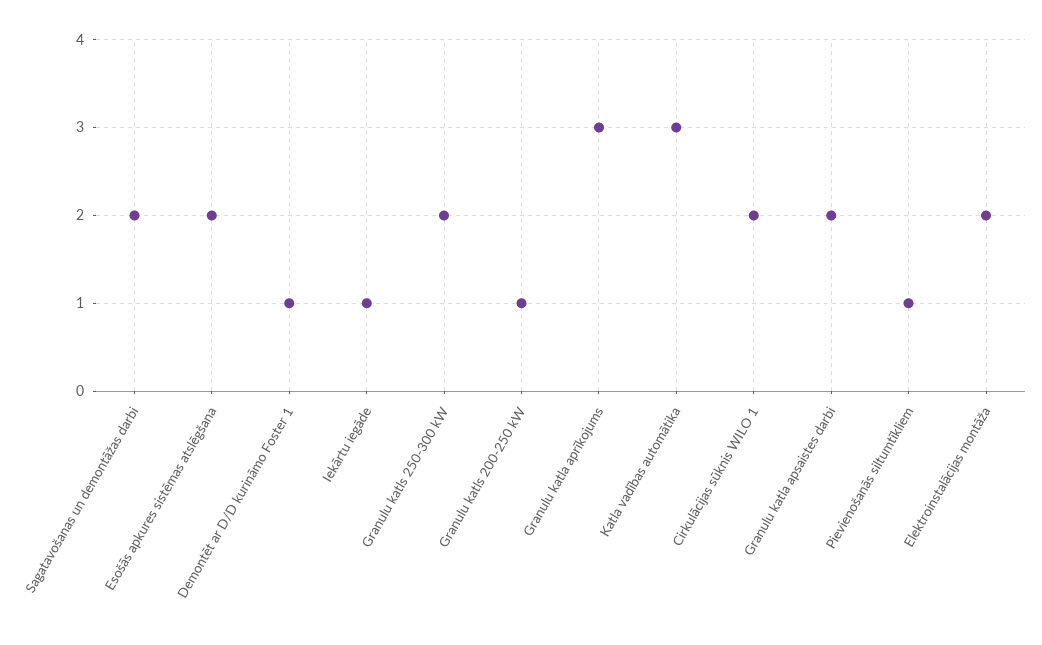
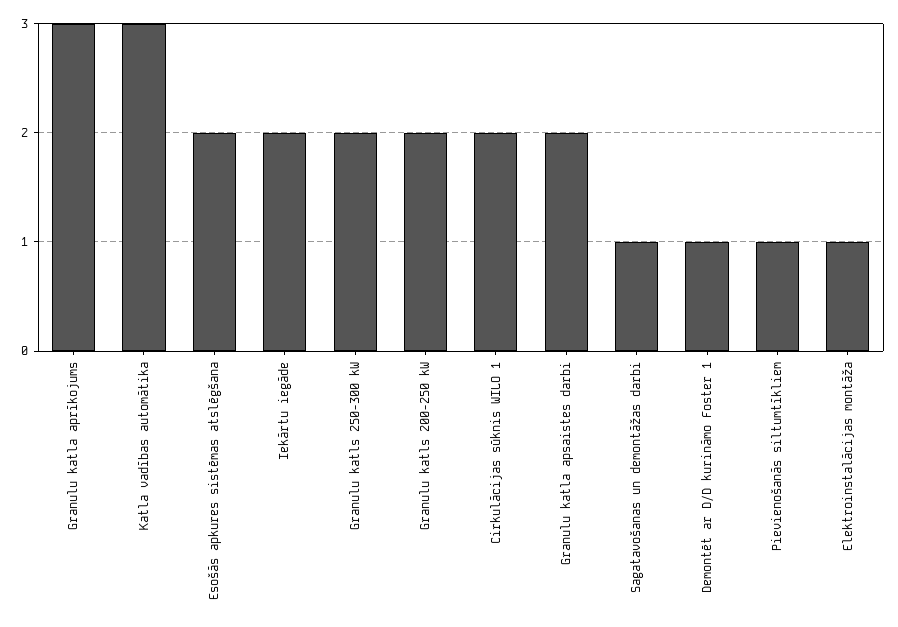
Sagatavošanas un demontāžas darbi: 2 -> 1
Iekārtu iegāde: 1 -> 2
Granulu katls 200-250 kW: 1 -> 2
Elektroinstalācijas montāža: 2 -> 1

